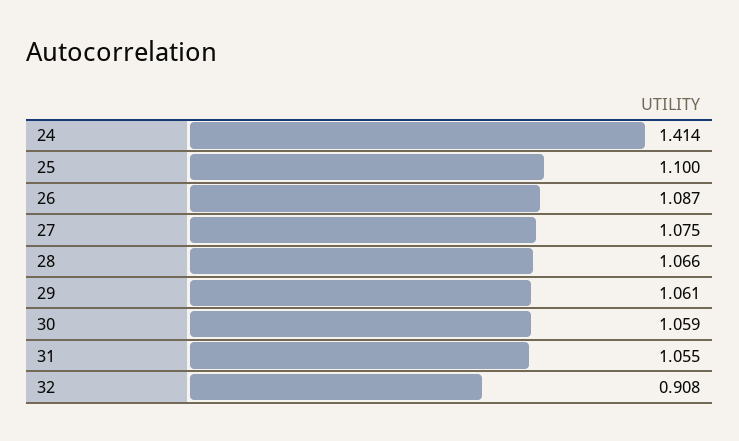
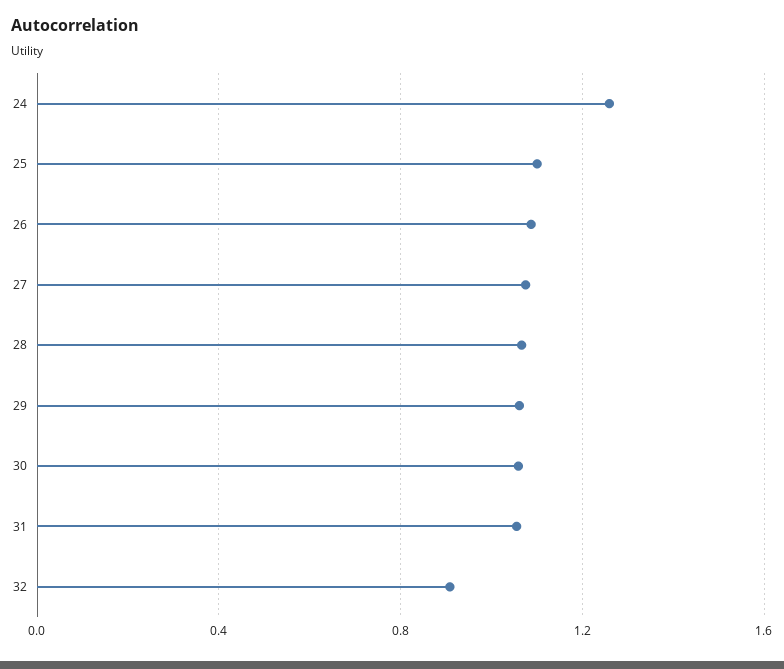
24: 1.414 -> 1.25

